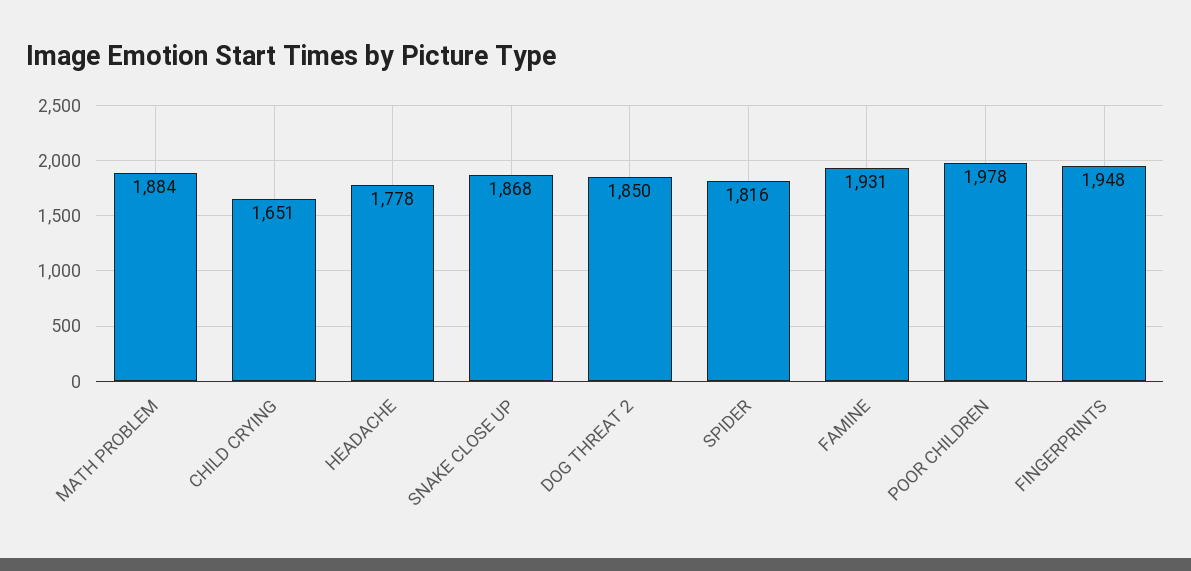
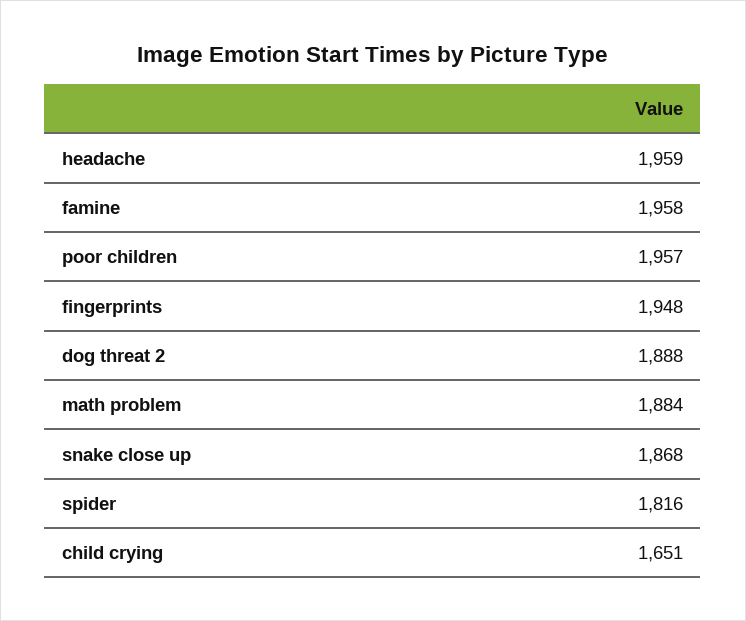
HEADACHE: 1778 -> 1959
DOG THREAT 2: 1850 -> 1888
FAMINE: 1931 -> 1958
POOR CHILDREN: 1978 -> 1957

